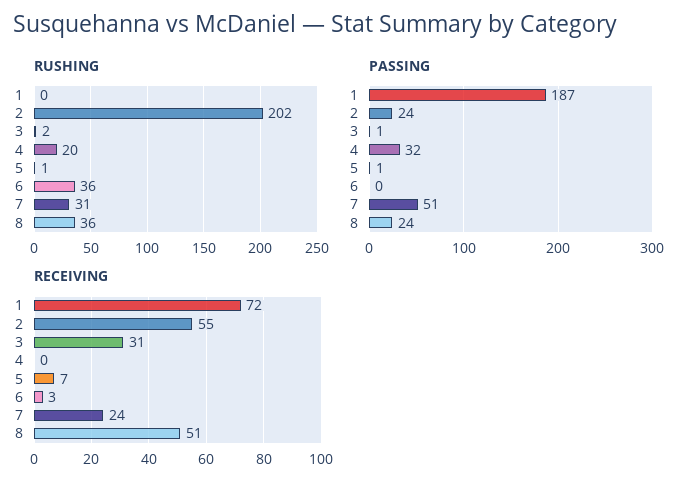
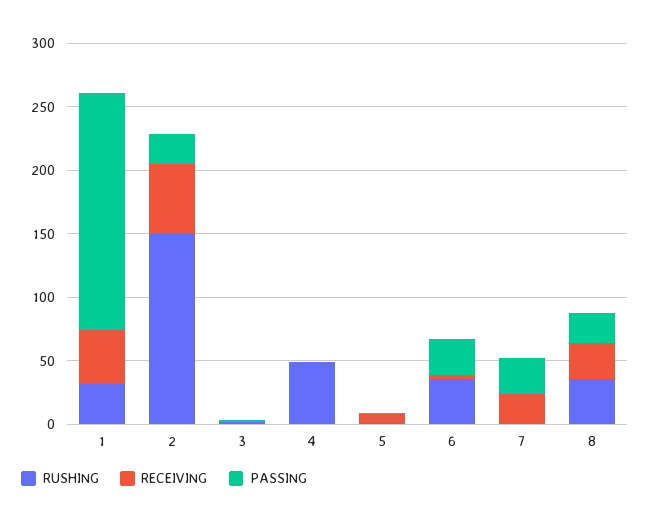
RUSHING, 1: 0 -> 30
RUSHING, 2: 202 -> 150
RUSHING, 4: 20 -> 50
RUSHING, 7: 31 -> 0
PASSING, 4: 32 -> 0
PASSING, 6: 0 -> 30
PASSING, 7: 51 -> 30
RECEIVING, 1: 72 -> 40
RECEIVING, 3: 31 -> 0
RECEIVING, 8: 51 -> 30

